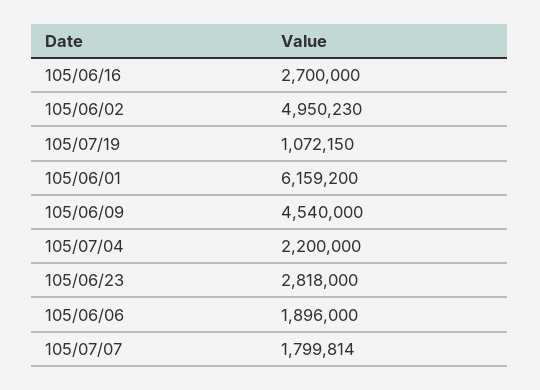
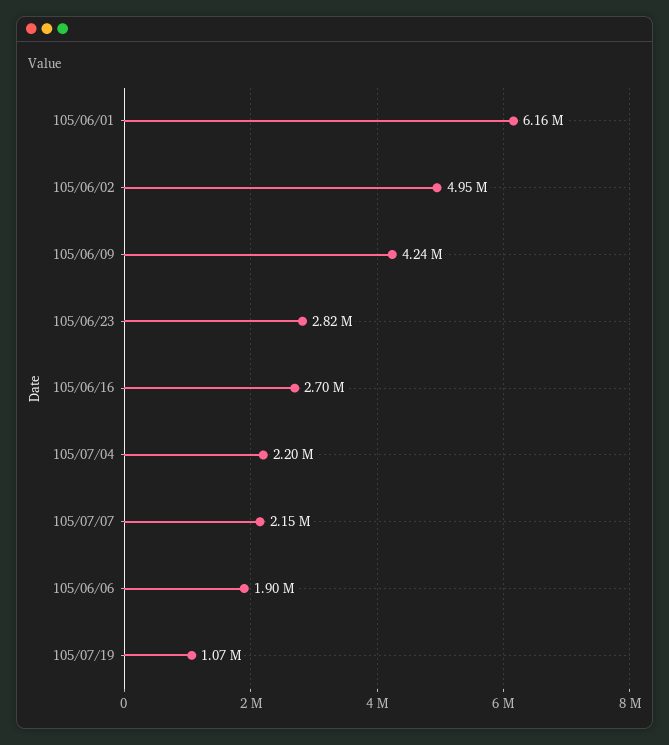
105/06/09: 4540000 -> 4240000
105/07/07: 1799814 -> 2150000

